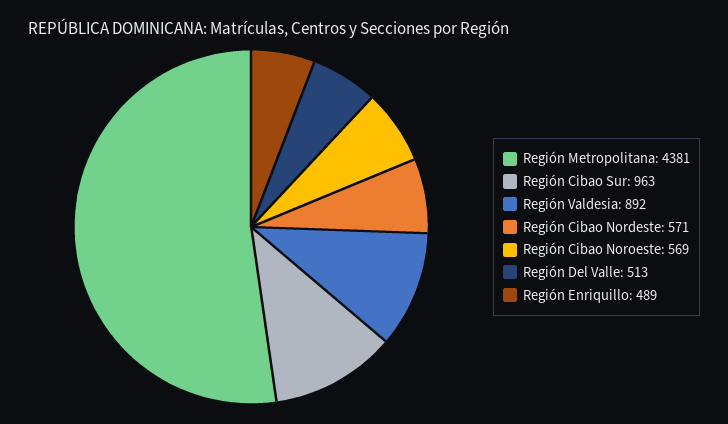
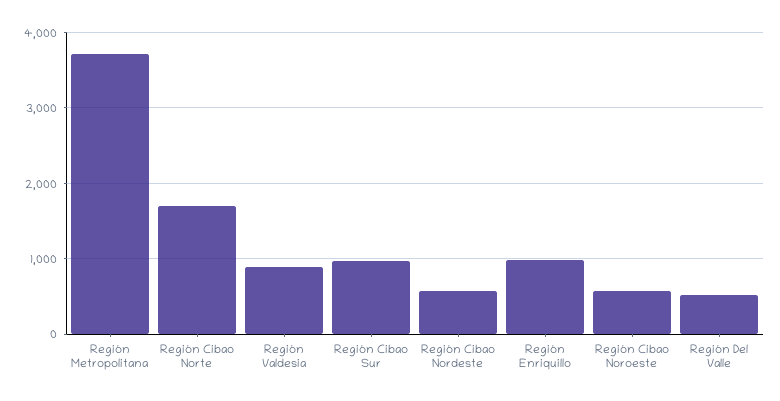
Región Metropolitana: 4381 -> 3700
Región Enriquillo: 489 -> 1000
Región Cibao Norte: none -> 1700

